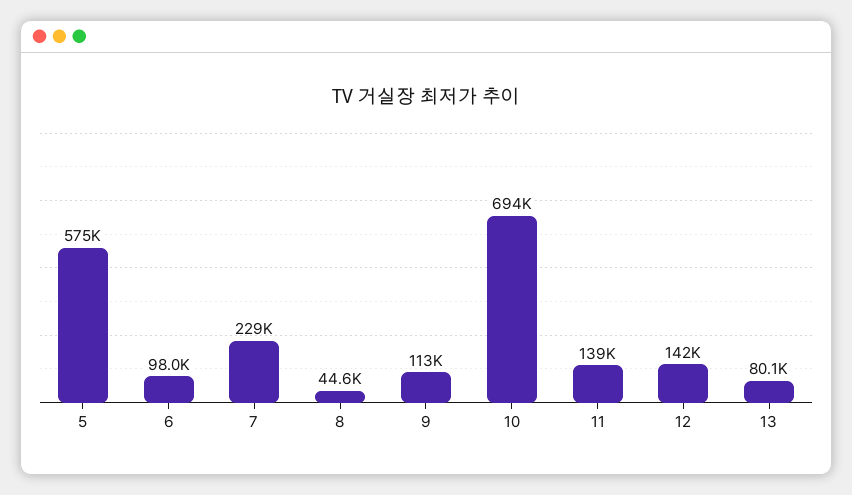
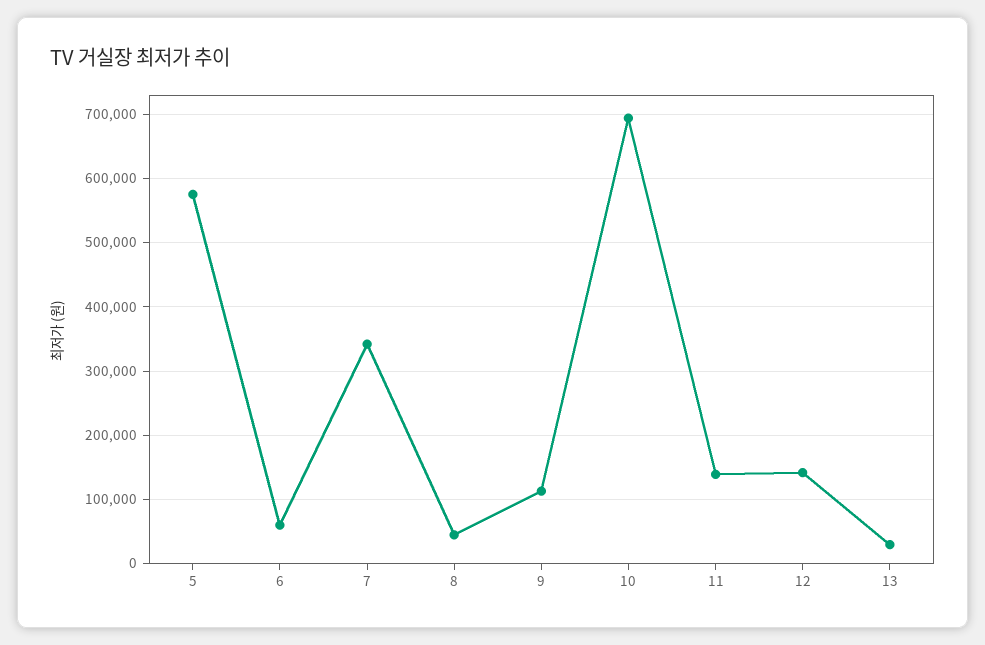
6: 98000 -> 60000
7: 229000 -> 340000
13: 80100 -> 30000

